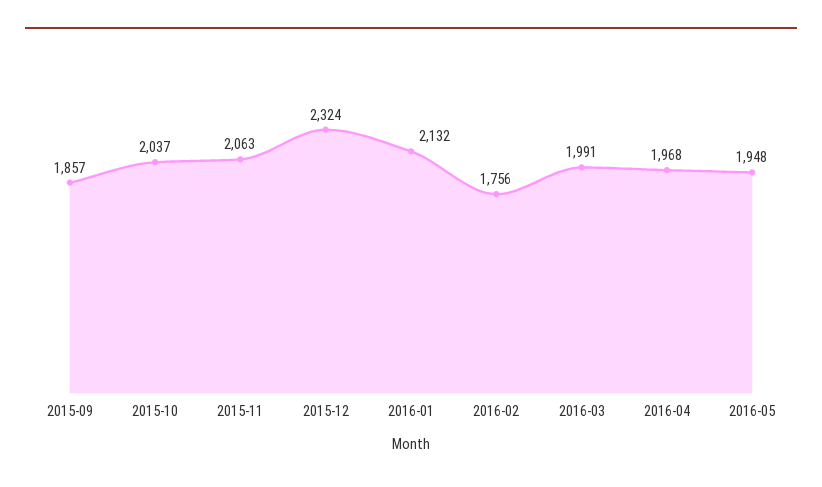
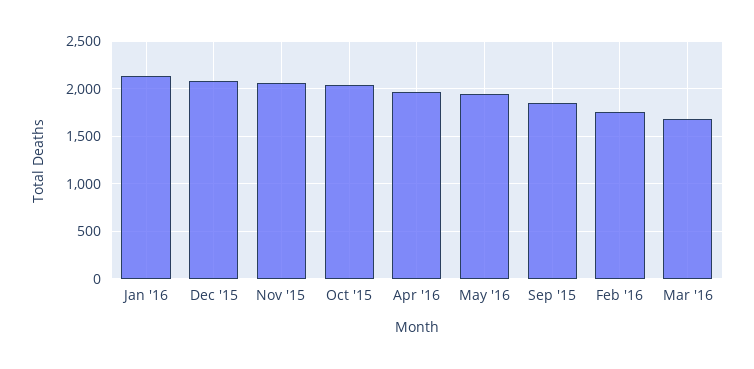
2015-12: 2324 -> 2100
2016-03: 1991 -> 1700

